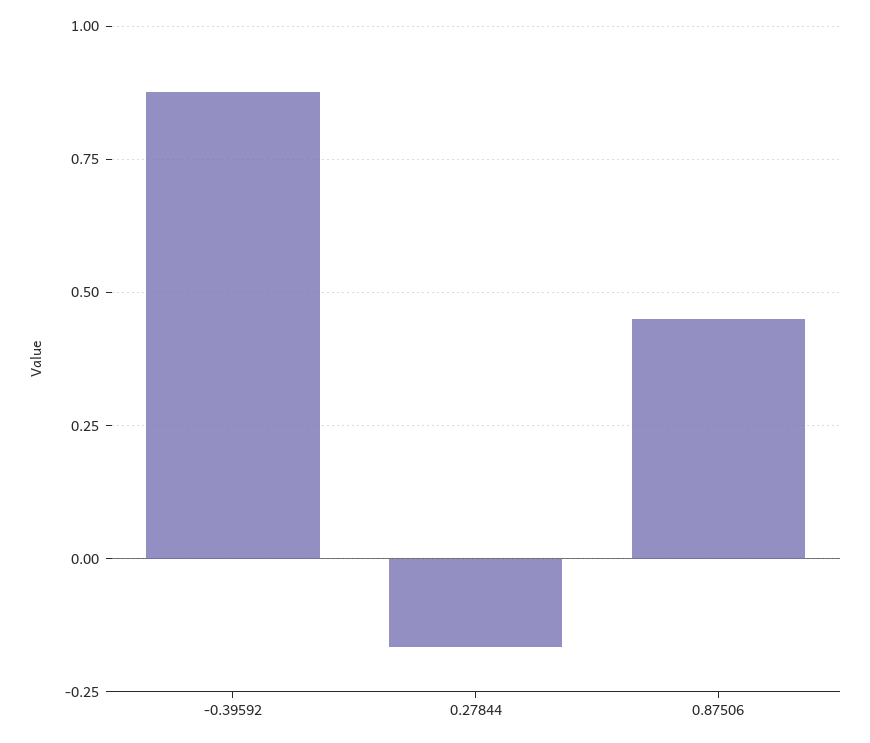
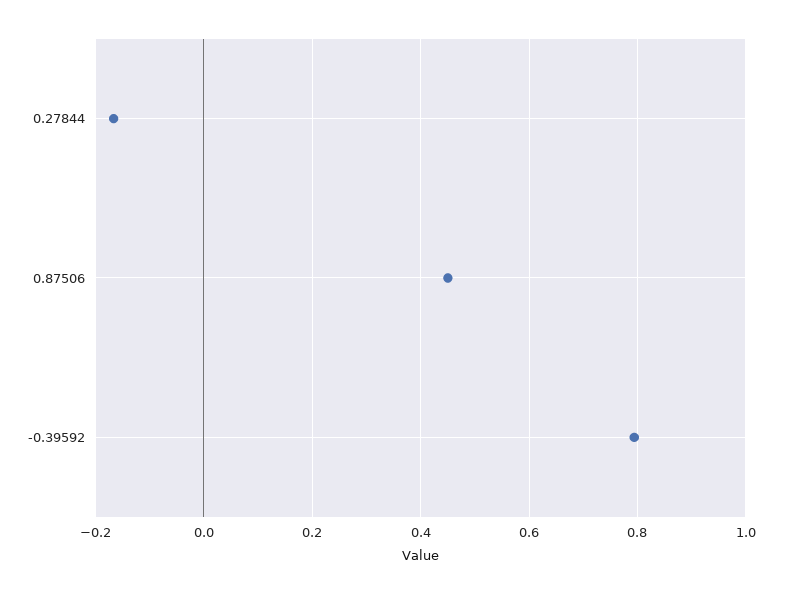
-0.39592: 0.875 -> 0.8

